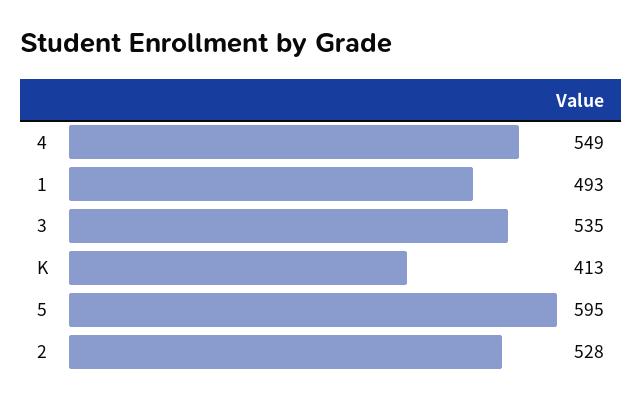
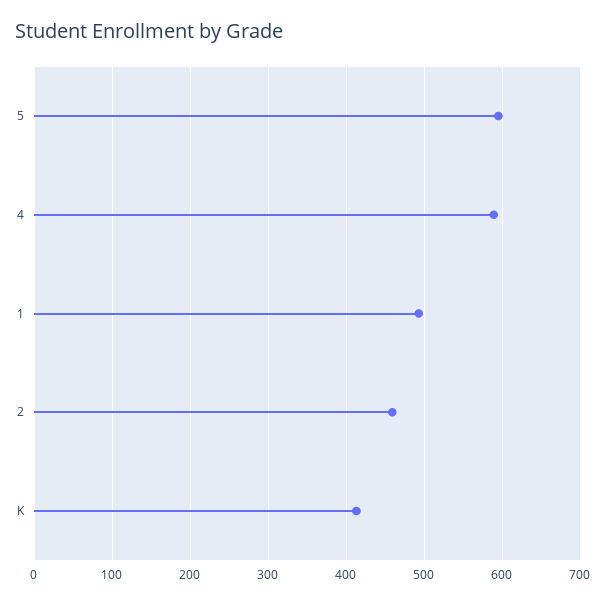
4: 549 -> 590
3: 535 -> none
2: 528 -> 460

